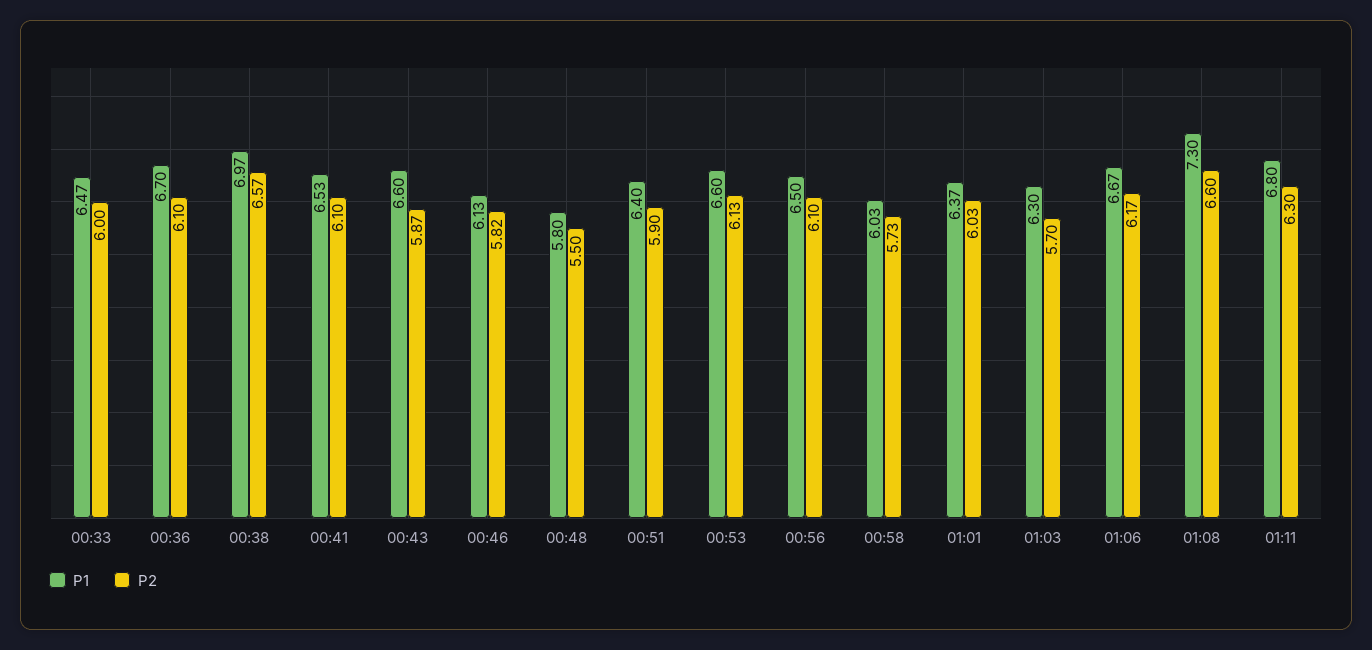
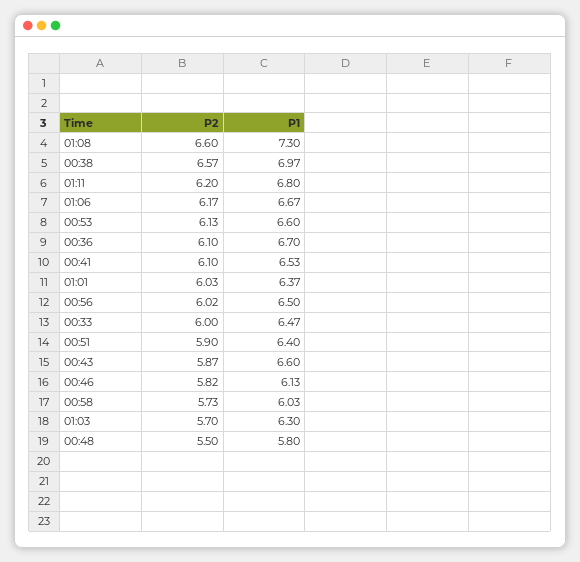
P2, 00:56: 6.1 -> 6.02
P2, 01:11: 6.3 -> 6.2

